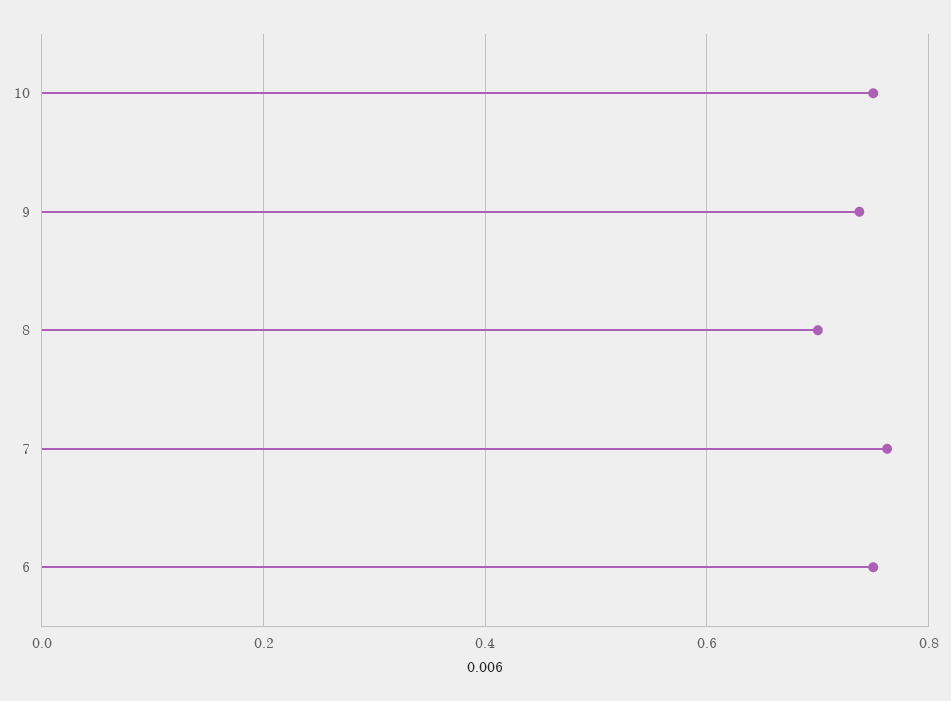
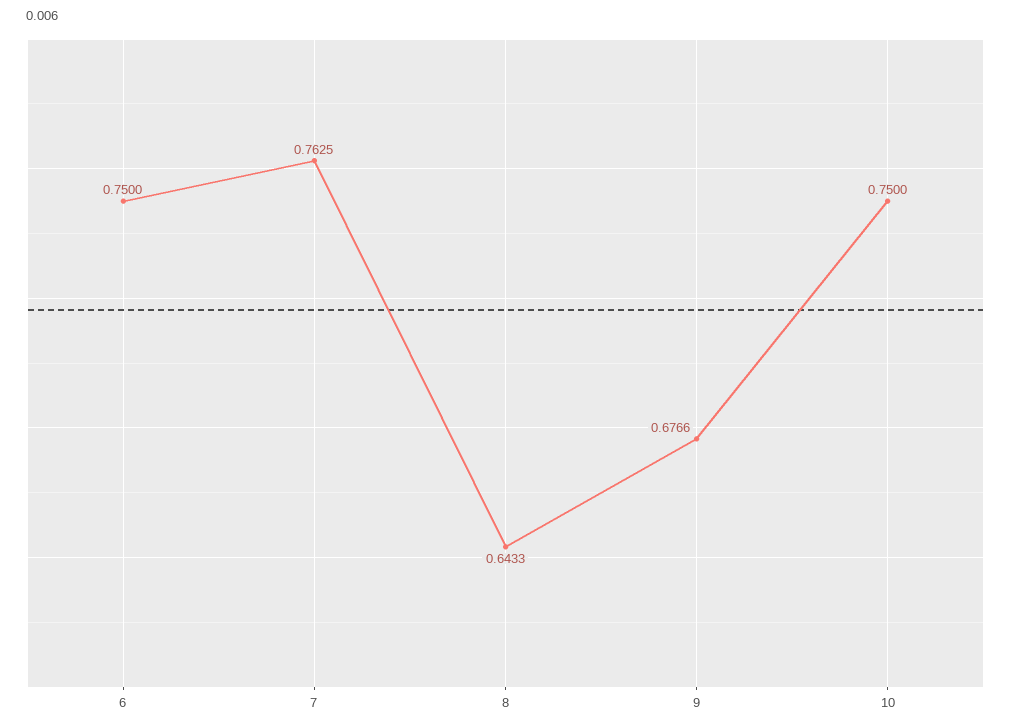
9: 0.74 -> 0.6766
8: 0.7 -> 0.6433

